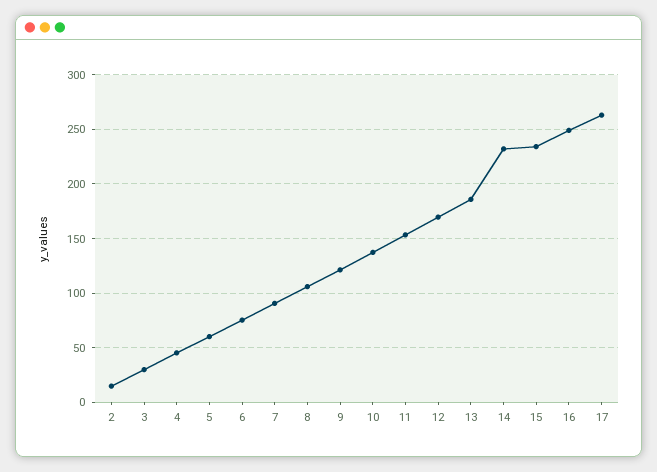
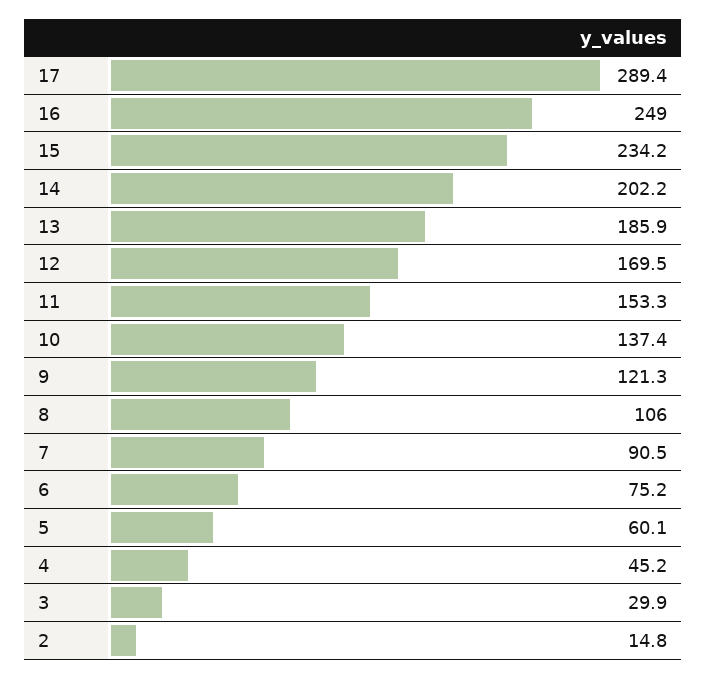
14: 230 -> 202.2
17: 260 -> 289.4

